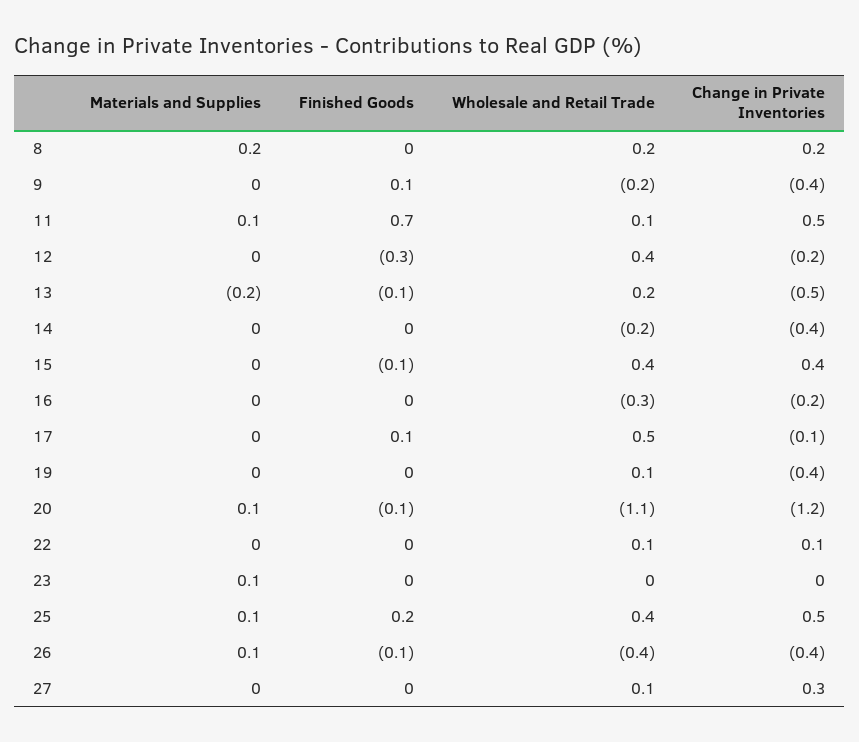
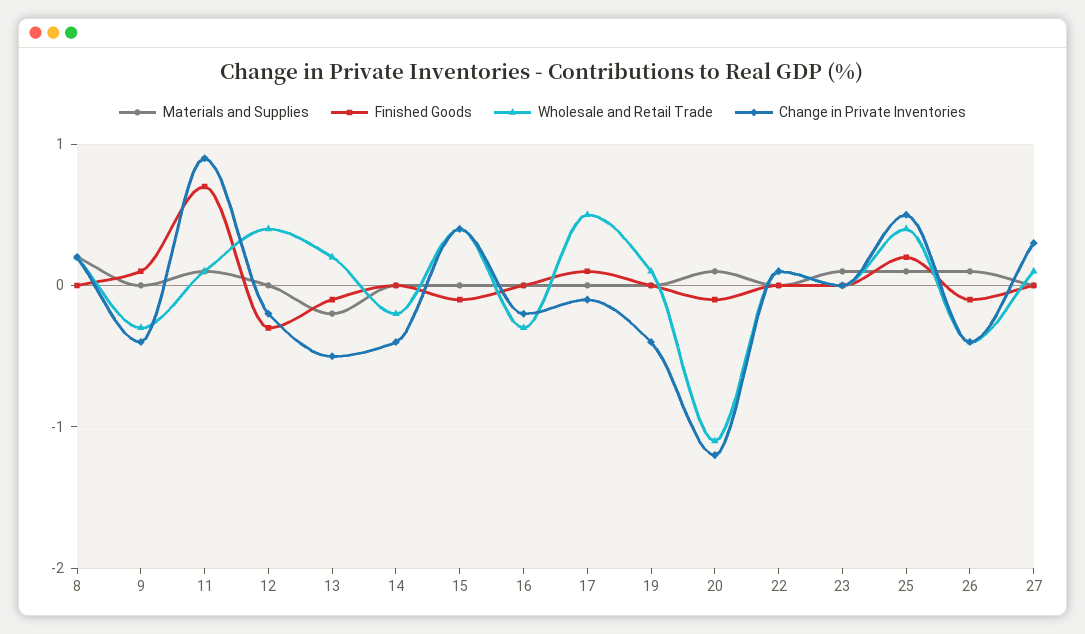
Wholesale and Retail Trade, 9: -0.2 -> -0.3
Change in Private Inventories, 11: 0.5 -> 0.9

